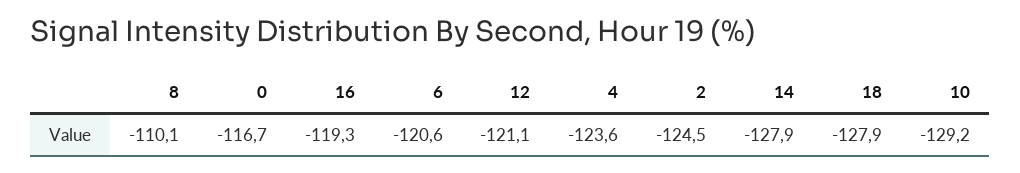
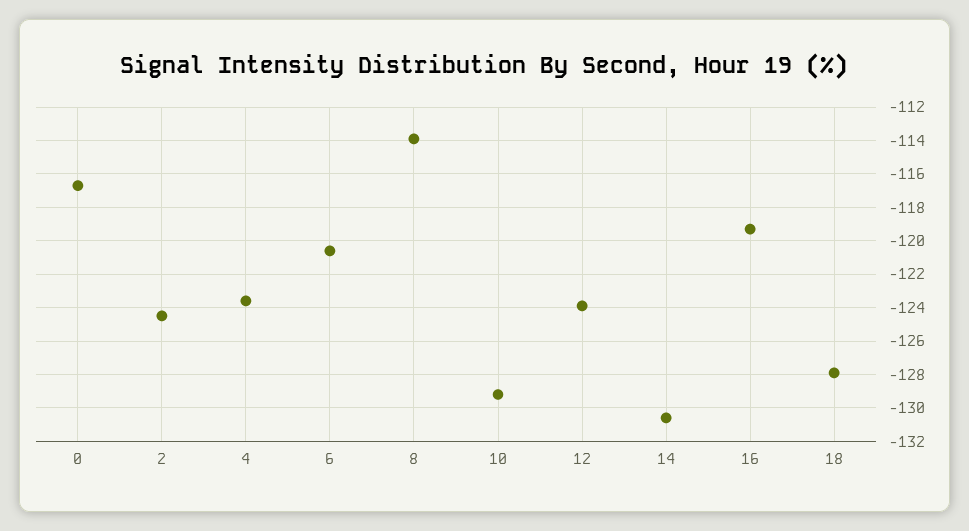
8: -110.1 -> -114
12: -121.1 -> -124
14: -127.9 -> -130.5

